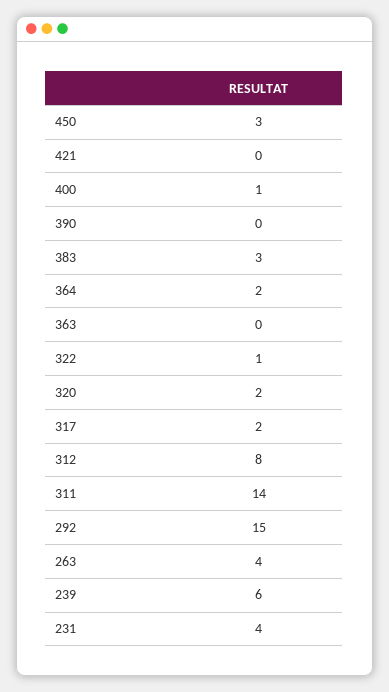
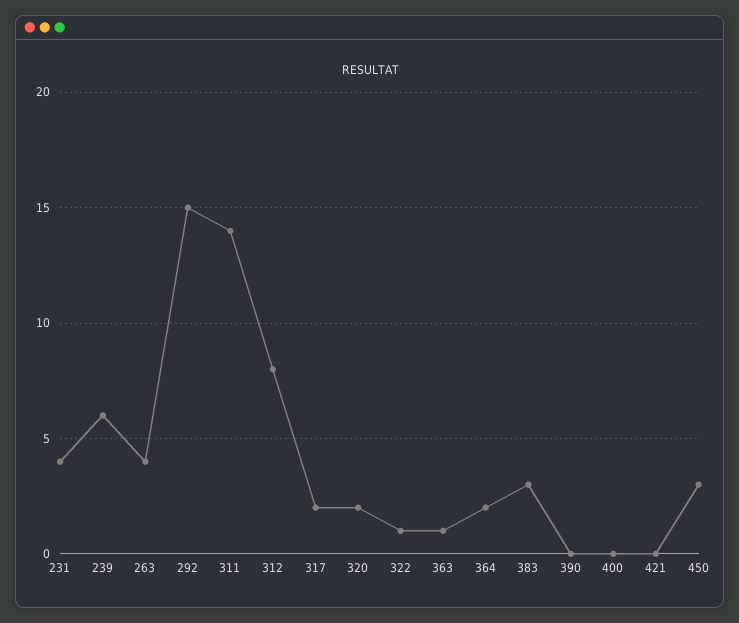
400: 1 -> 0
363: 0 -> 1

